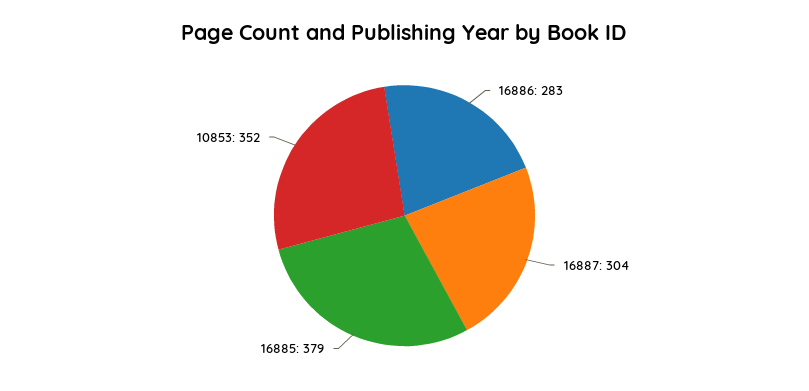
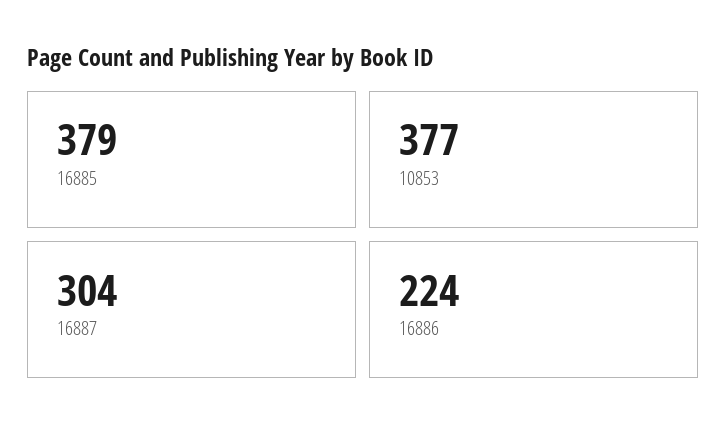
16886: 283 -> 224
10853: 352 -> 377

